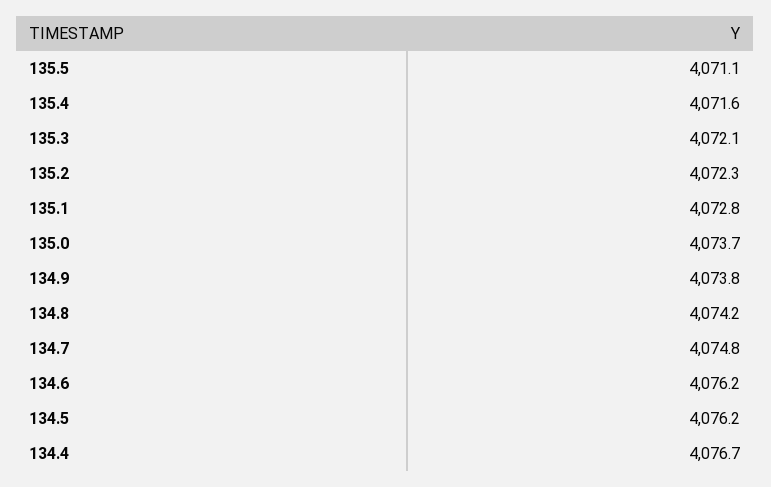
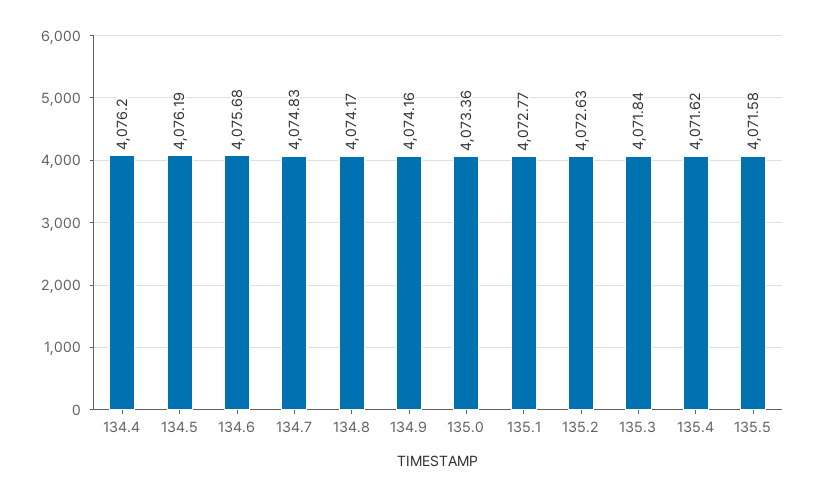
135.5: 4071.1 -> 4071.58
135.3: 4072.1 -> 4071.84
135.2: 4072.3 -> 4072.63
135.0: 4073.7 -> 4073.36
134.9: 4073.8 -> 4074.16
134.6: 4076.2 -> 4075.68
134.4: 4076.7 -> 4076.2

